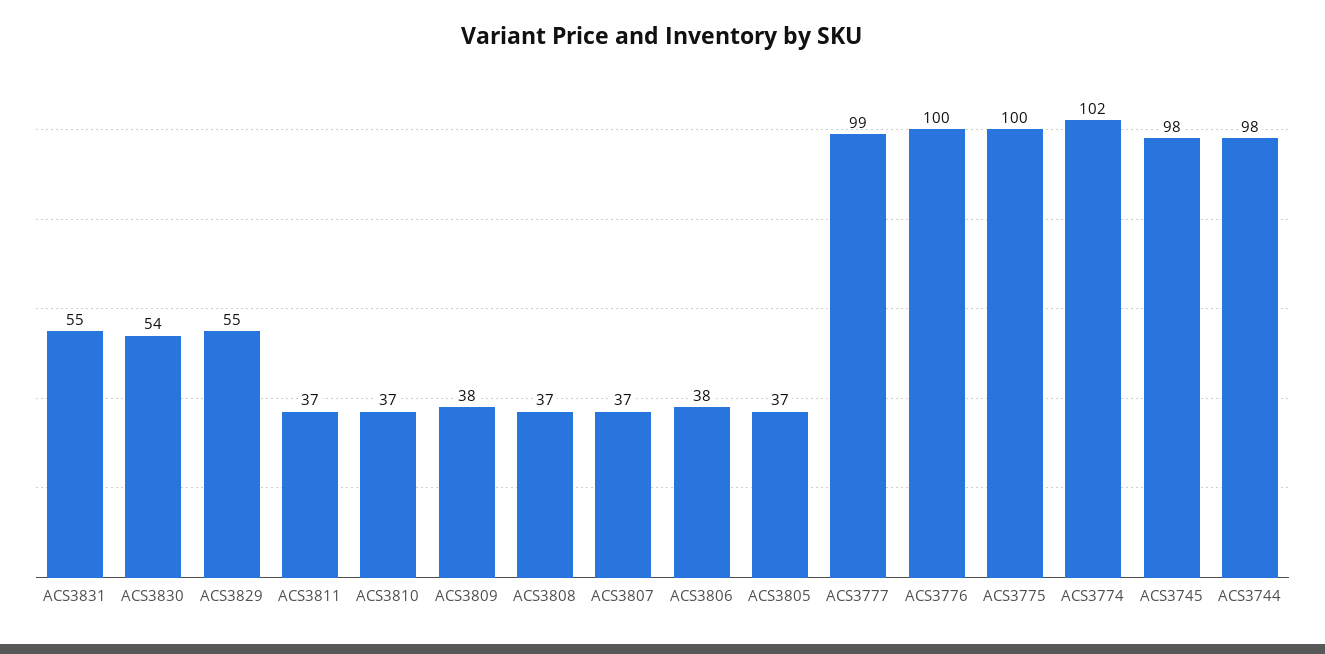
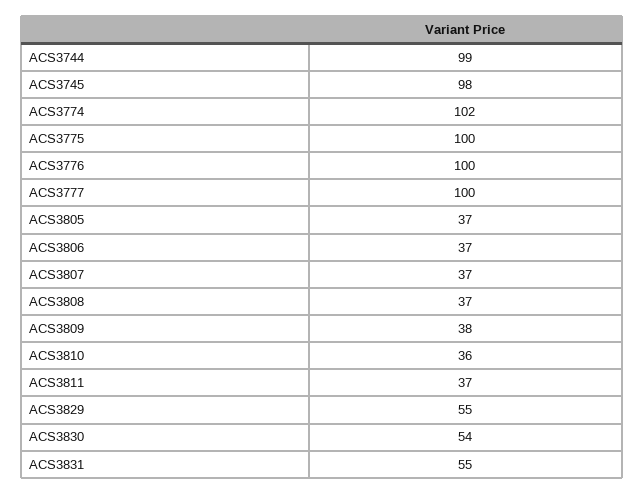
ACS3810: 37 -> 36
ACS3806: 38 -> 37
ACS3777: 99 -> 100
ACS3744: 98 -> 99

